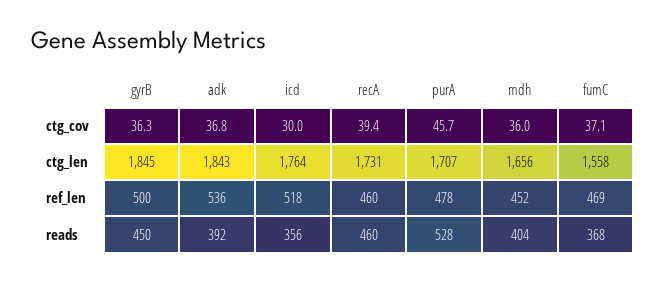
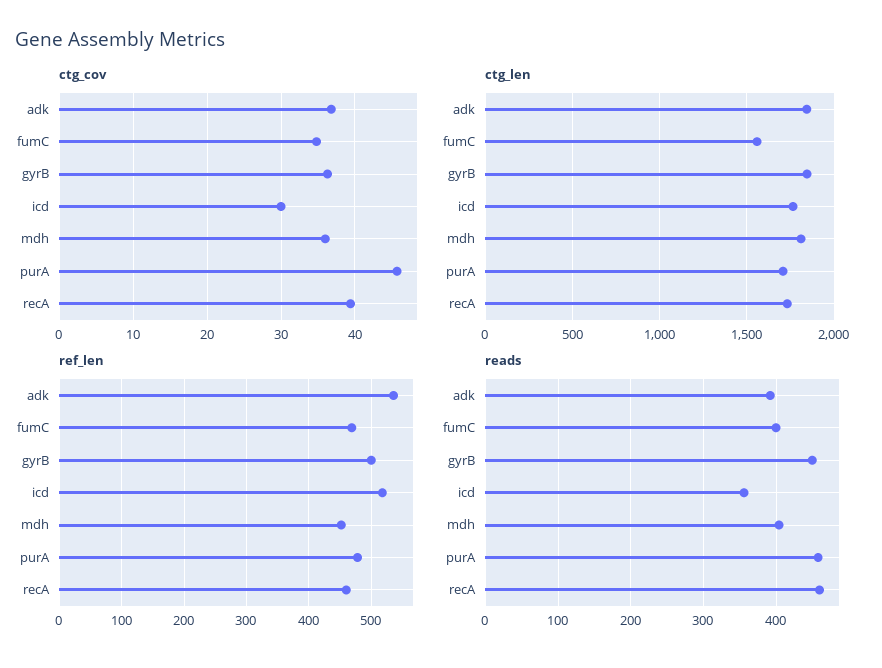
ctg_cov, fumC: 37.1 -> 35
ctg_len, mdh: 1656 -> 1800
reads, purA: 528 -> 460
reads, fumC: 368 -> 400

